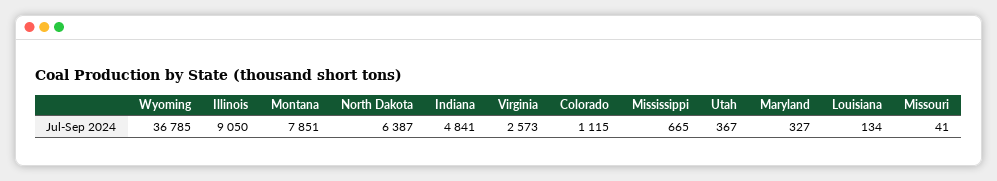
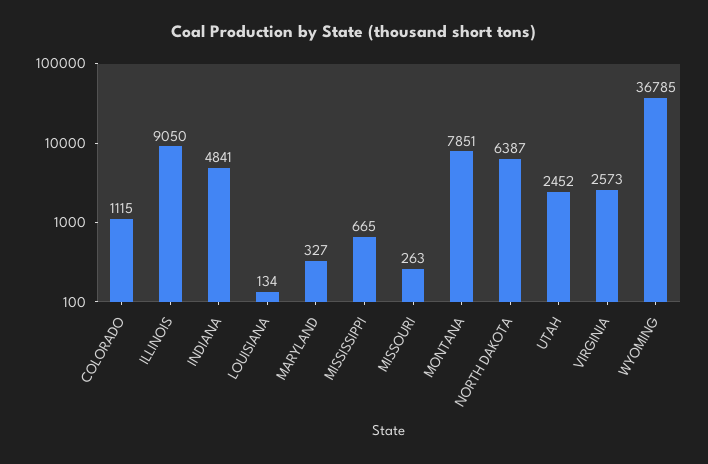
Utah: 367 -> 2452
Missouri: 41 -> 263

